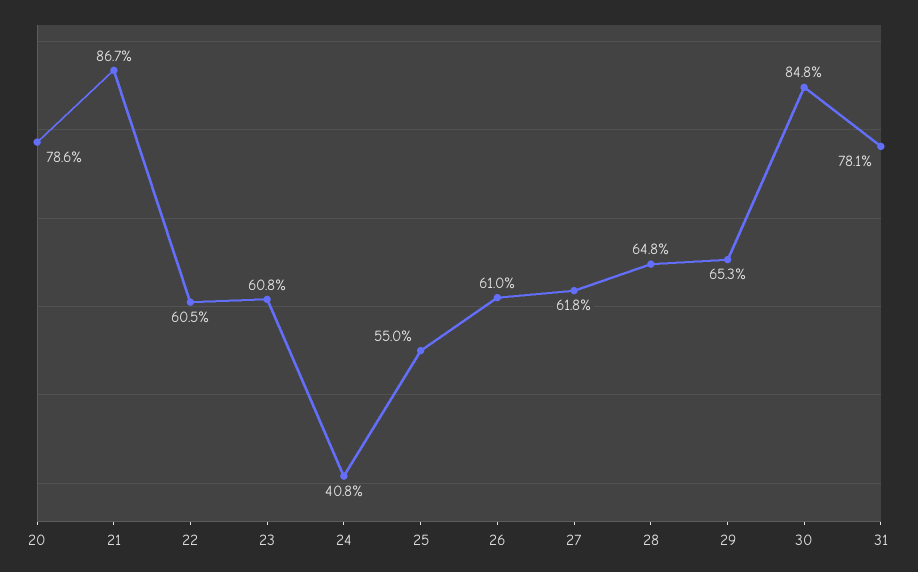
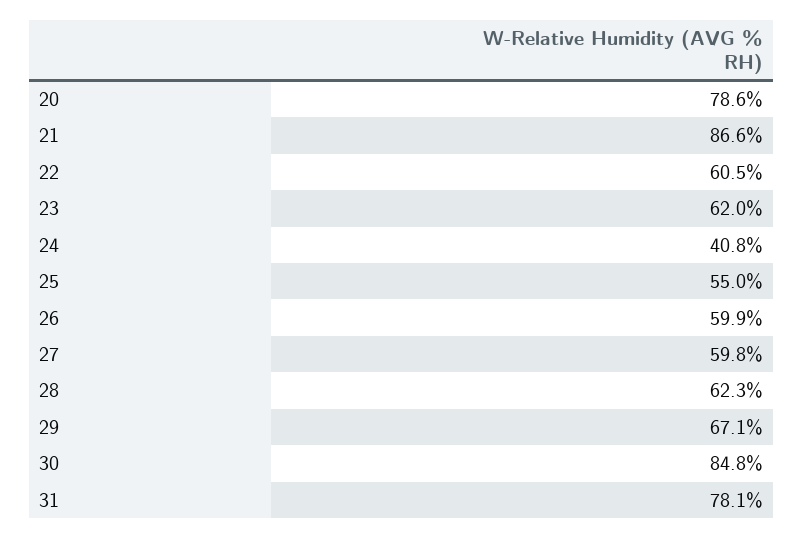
21: 86.7 -> 86.6
23: 60.8 -> 62
26: 61 -> 59.9
27: 61.8 -> 59.8
28: 64.8 -> 62.3
29: 65.3 -> 67.1

